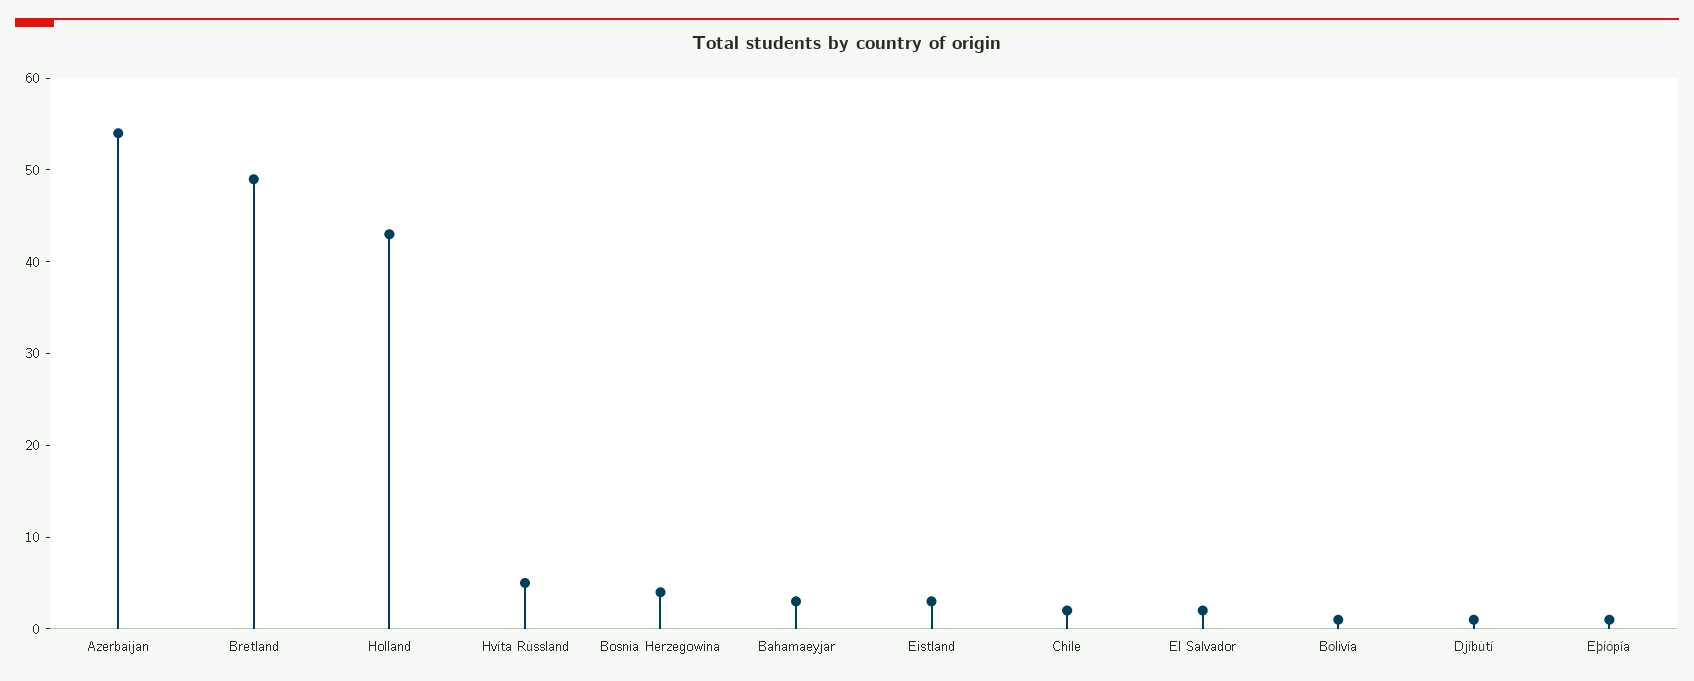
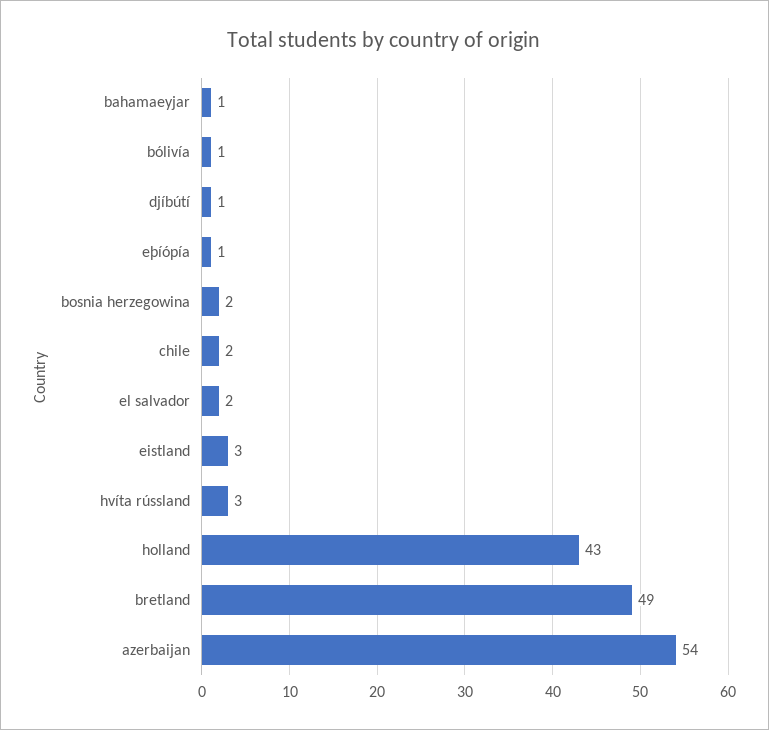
Hvíta Rússland: 5 -> 3
Bosnia Herzegowina: 4 -> 2
Bahamaeyjar: 3 -> 1

